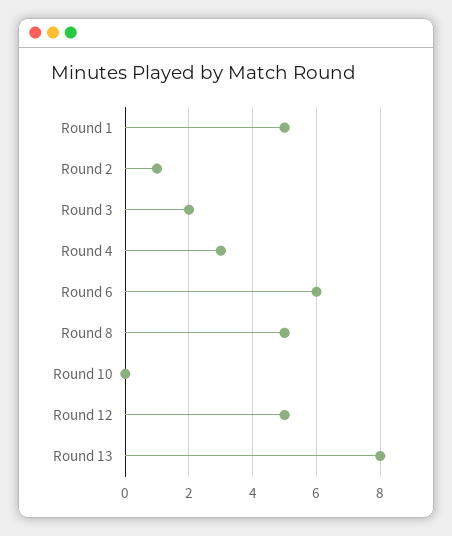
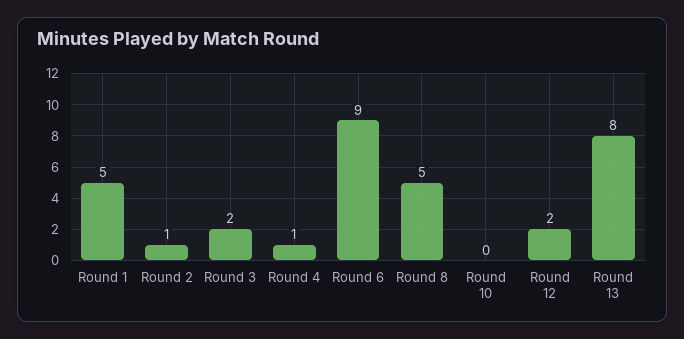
Round 4: 3 -> 1
Round 6: 6 -> 9
Round 12: 5 -> 2

